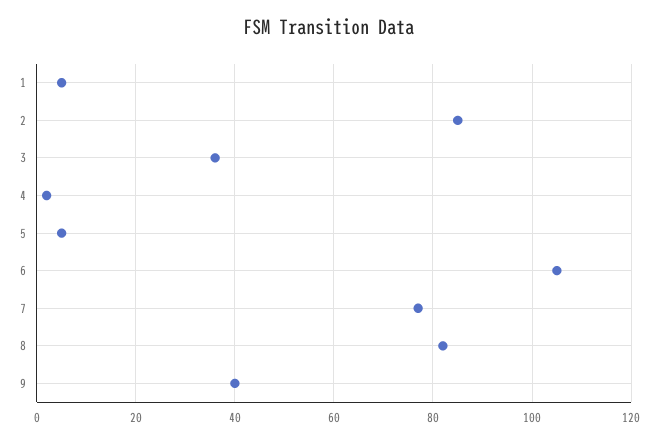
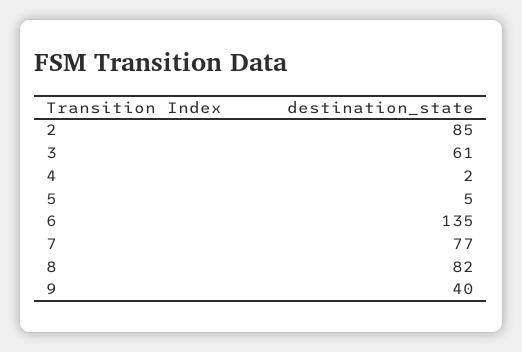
1: 5 -> none
3: 35 -> 61
6: 105 -> 135

